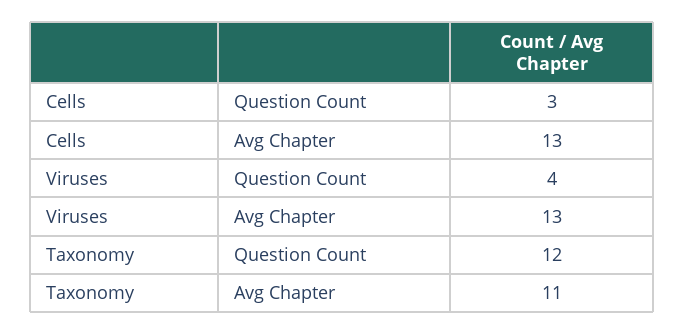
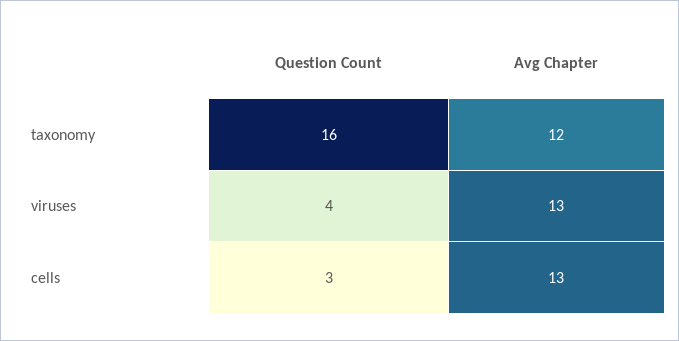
Taxonomy, Question Count: 12 -> 16
Taxonomy, Avg Chapter: 11 -> 12

